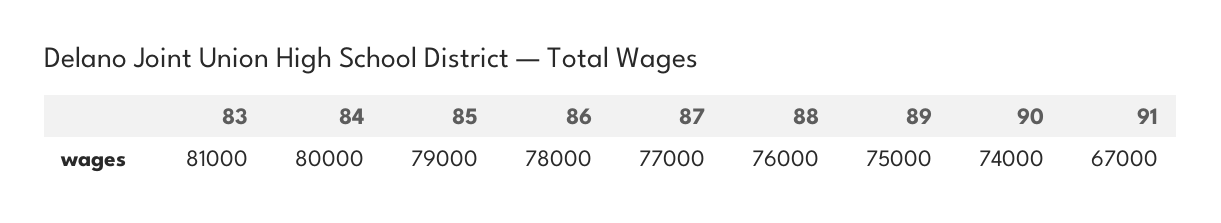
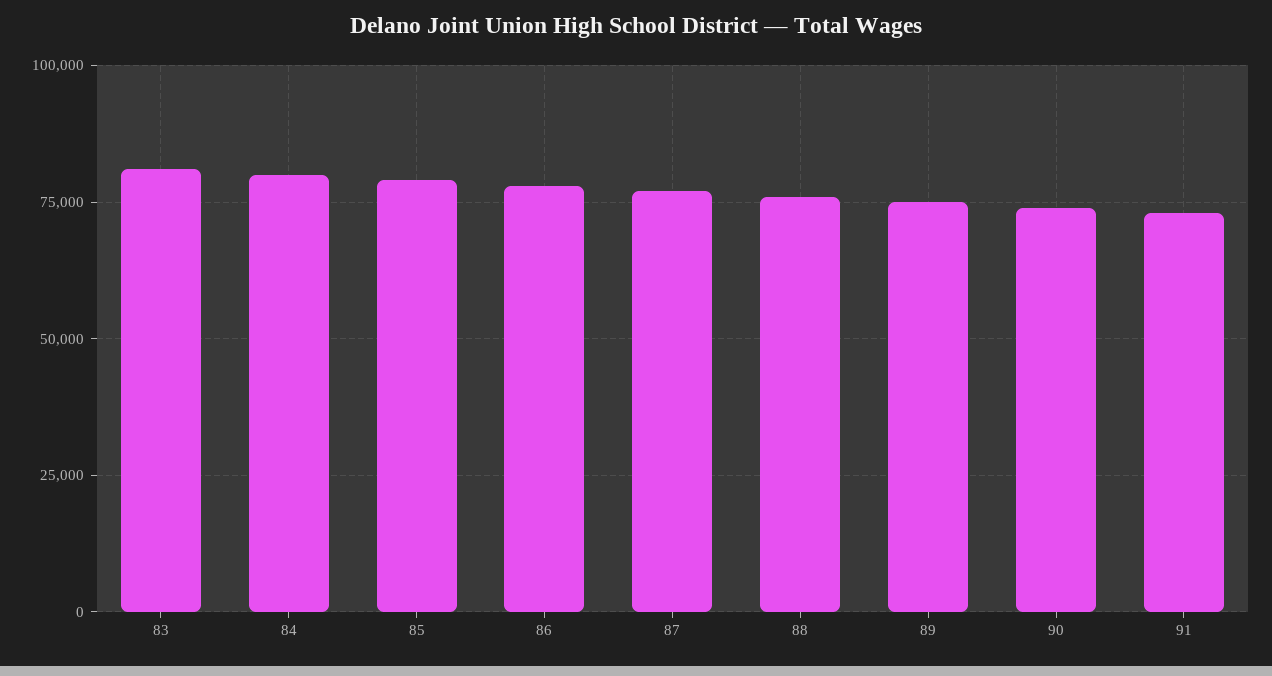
91: 67000 -> 72500

